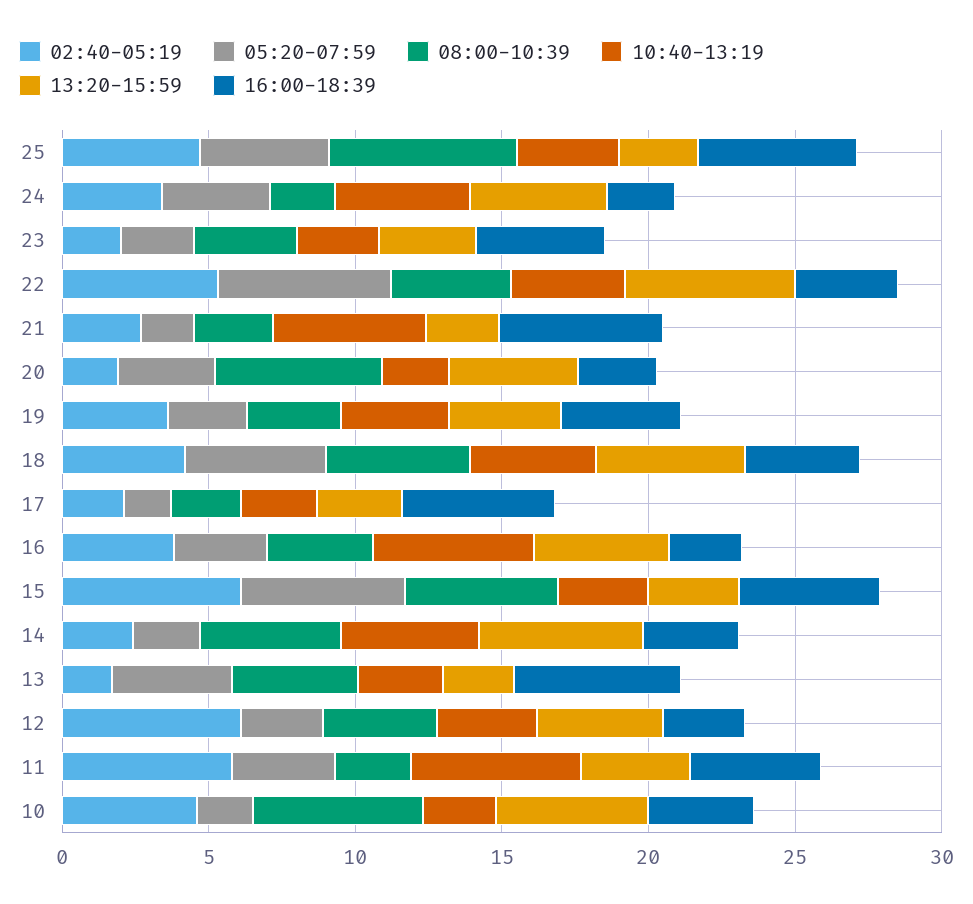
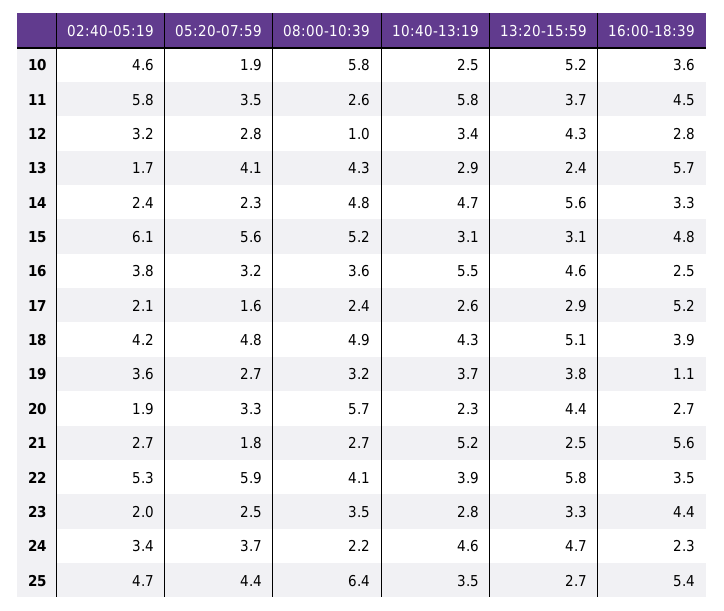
16:00-18:39, 19: 4 -> 1.1
02:40-05:19, 12: 6 -> 3.2
08:00-10:39, 12: 4 -> 1

